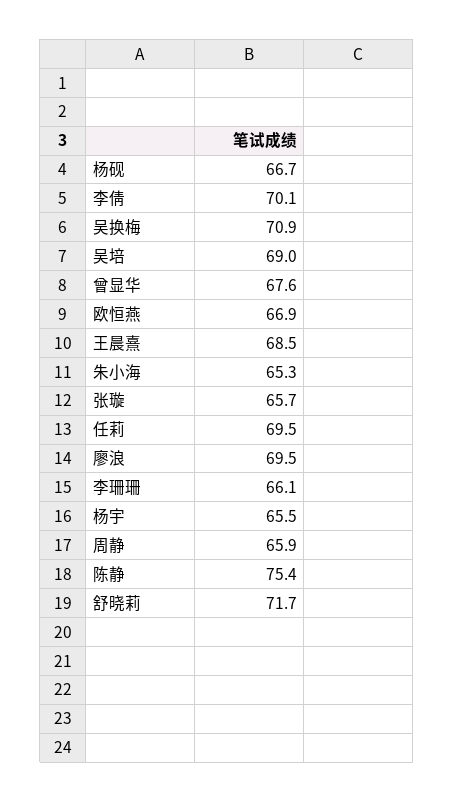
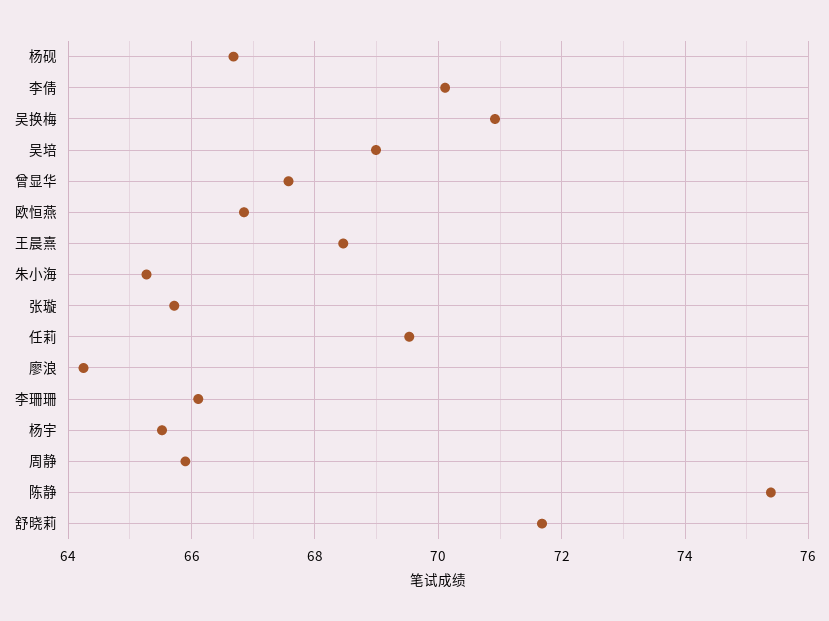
廖浪: 69.5 -> 64.2

